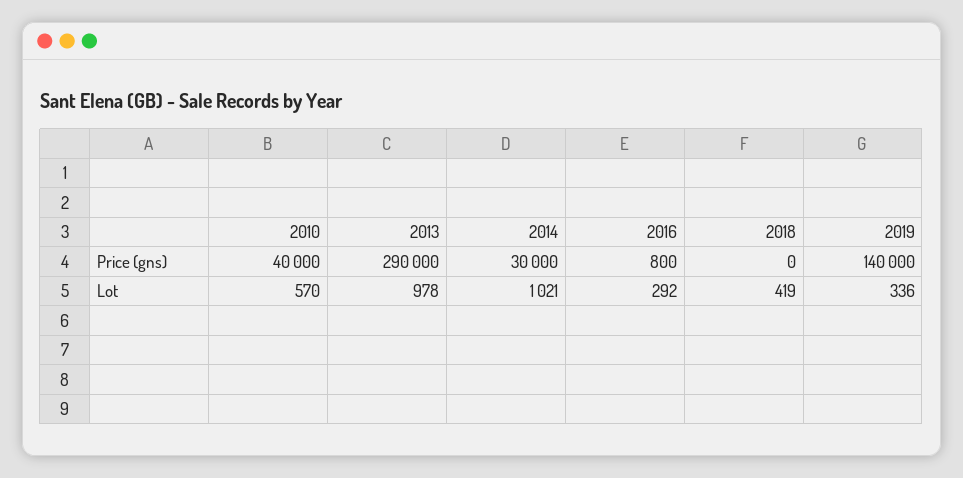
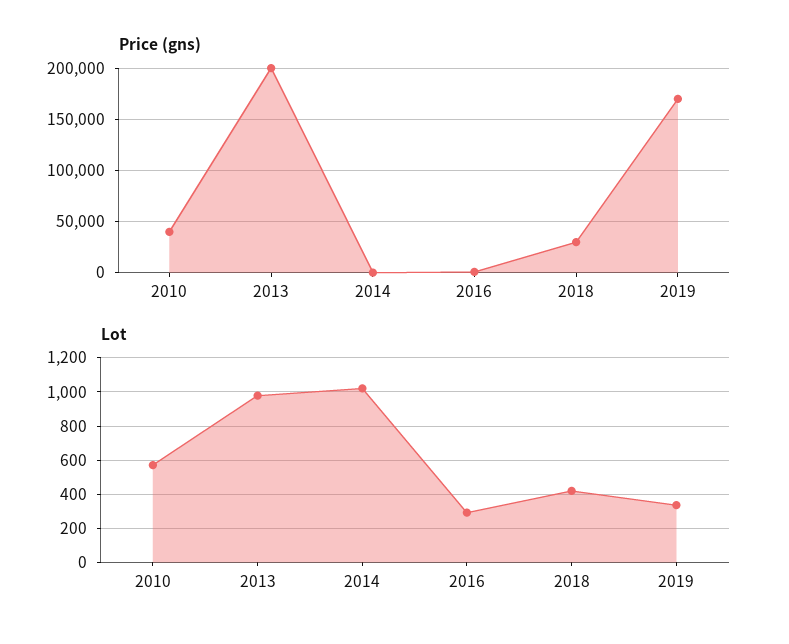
Price (gns), 2013: 290000 -> 200000
Price (gns), 2014: 30000 -> 0
Price (gns), 2018: 0 -> 30000
Price (gns), 2019: 140000 -> 170000

